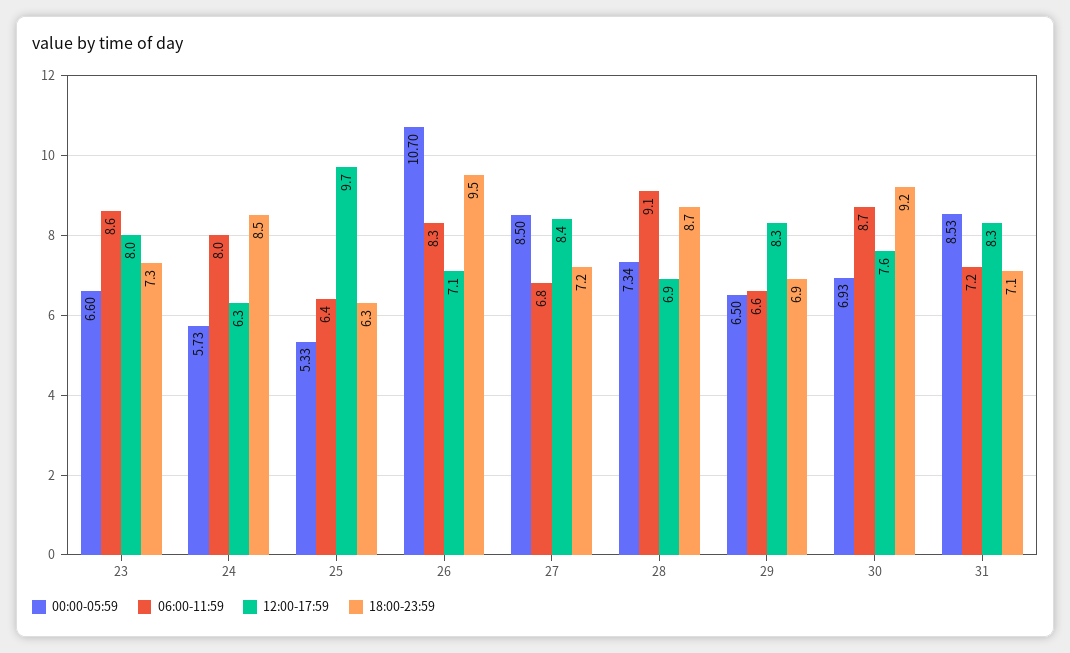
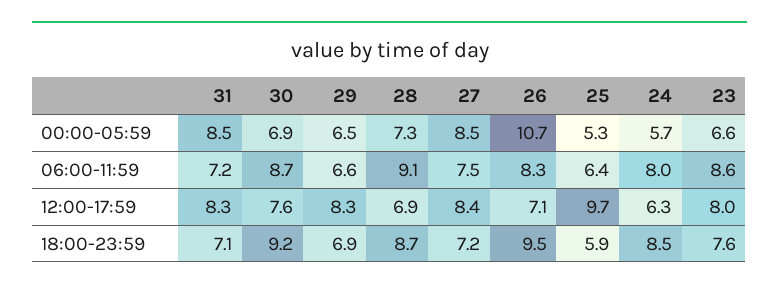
18:00-23:59, 23: 7.3 -> 7.6
18:00-23:59, 25: 6.3 -> 5.9
06:00-11:59, 27: 6.8 -> 7.5

